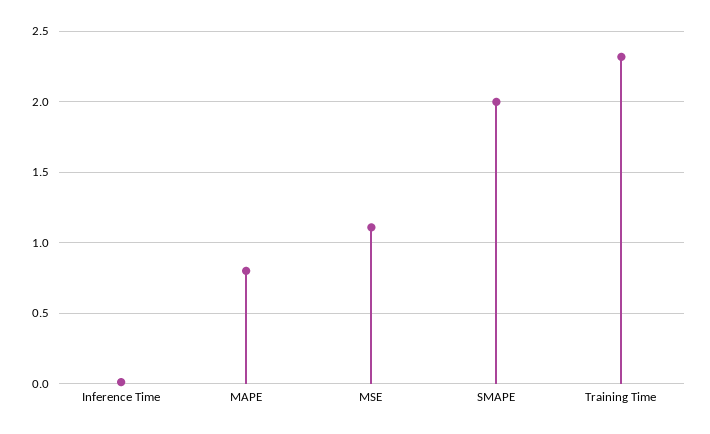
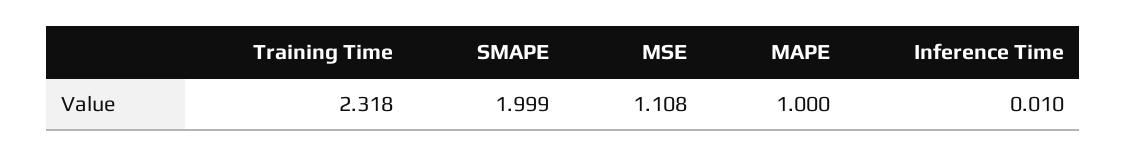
MAPE: 0.8 -> 1

